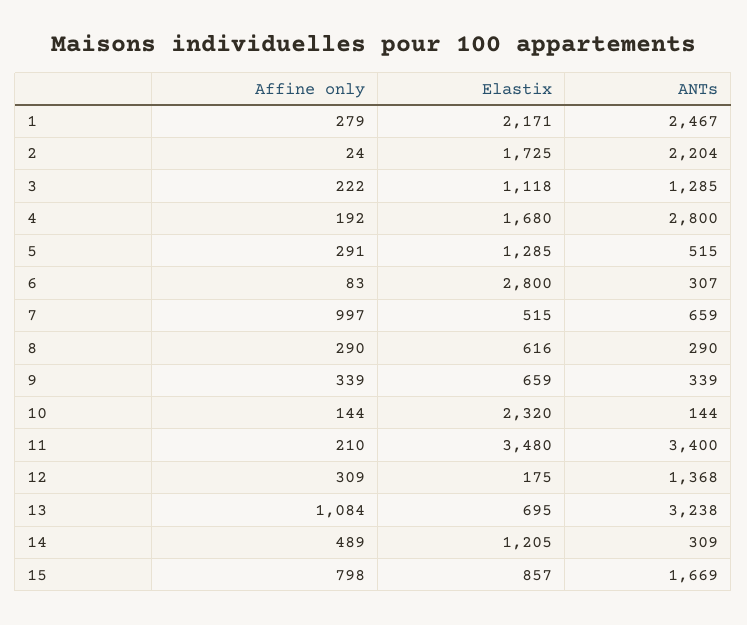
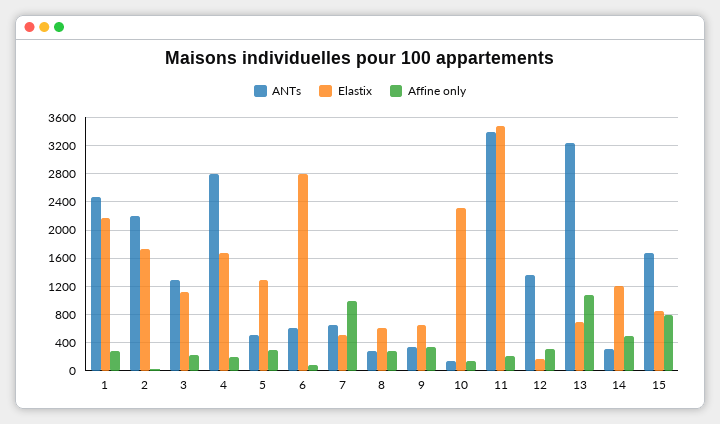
ANTs, 6: 307 -> 600

